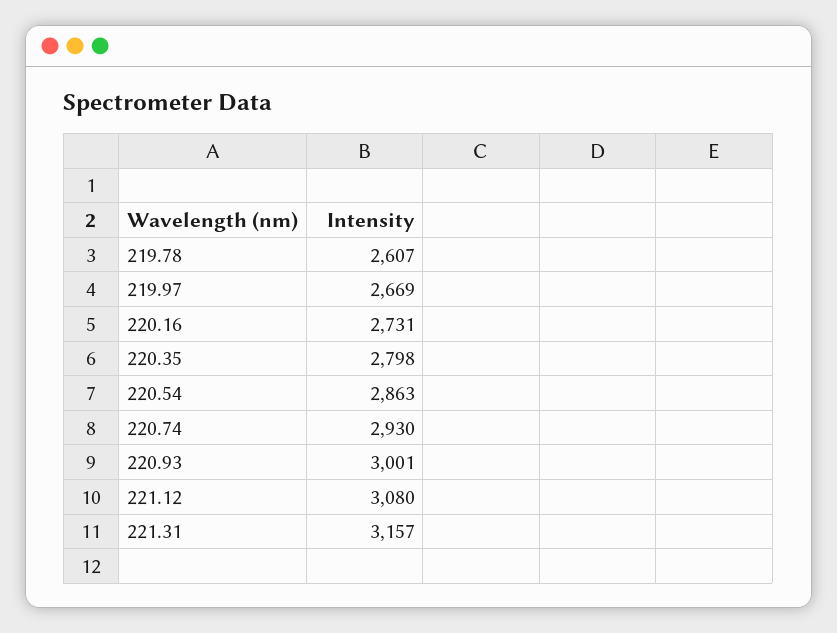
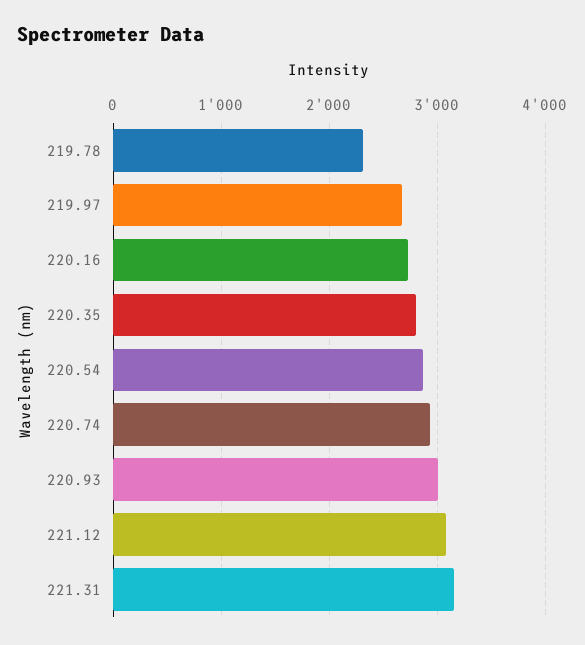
219.78: 2607 -> 2300

